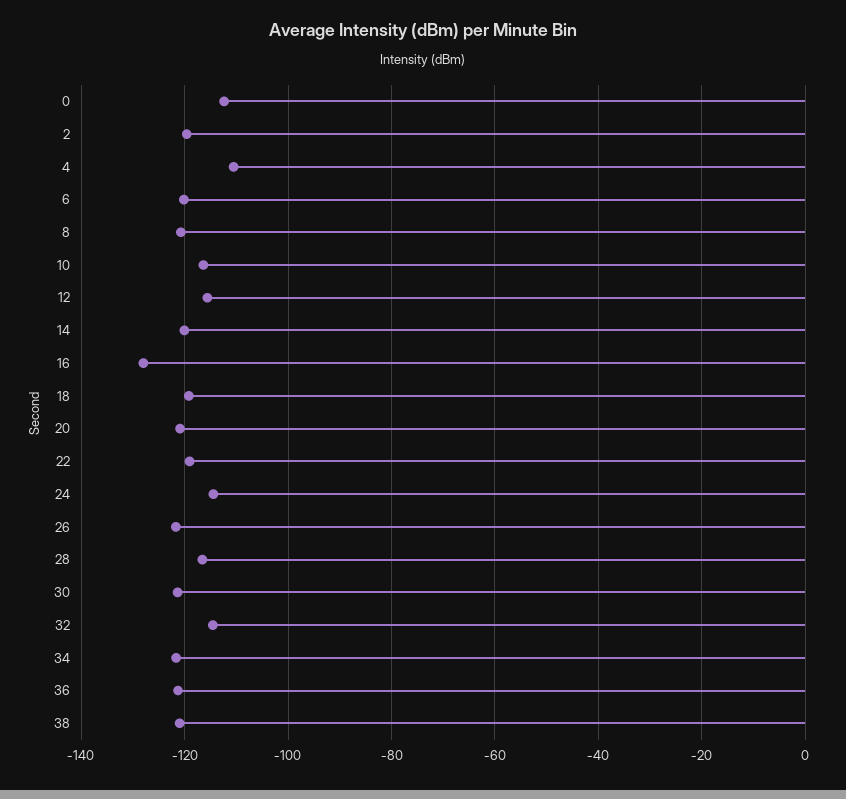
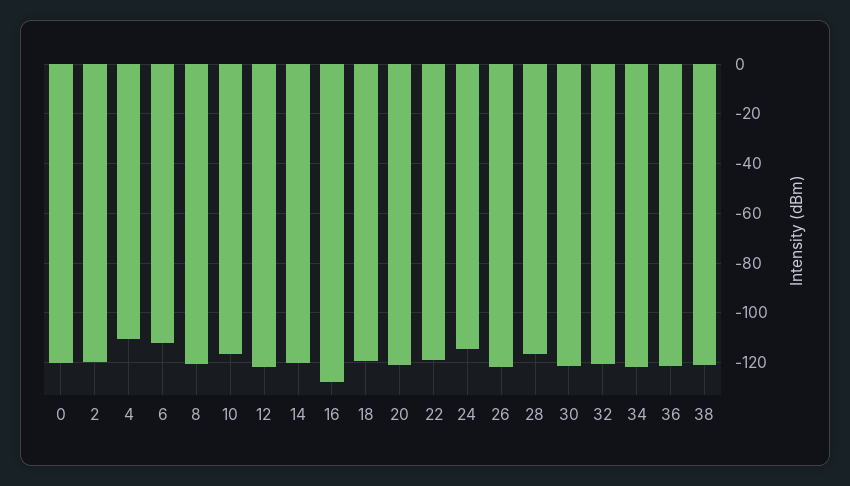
0: -112 -> -120
6: -120 -> -112.5
12: -116 -> -122.5
32: -114 -> -120

